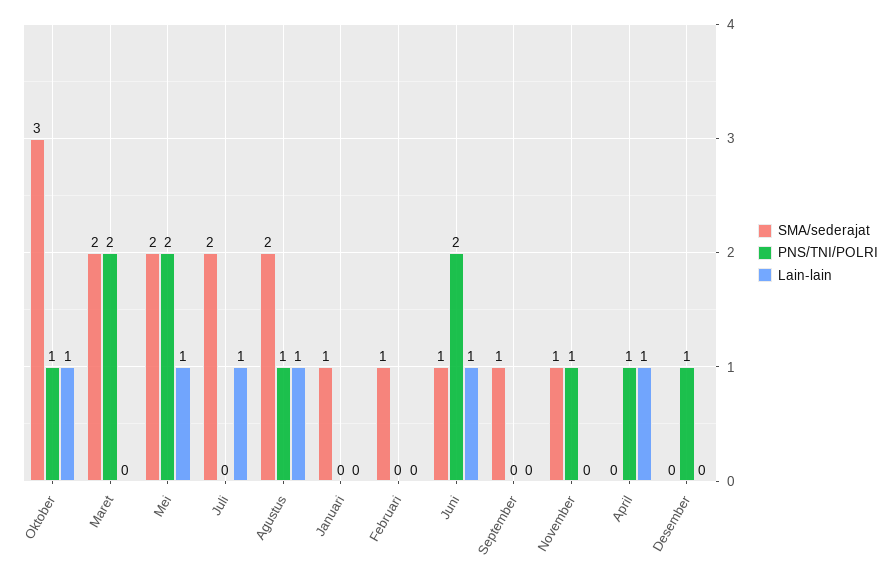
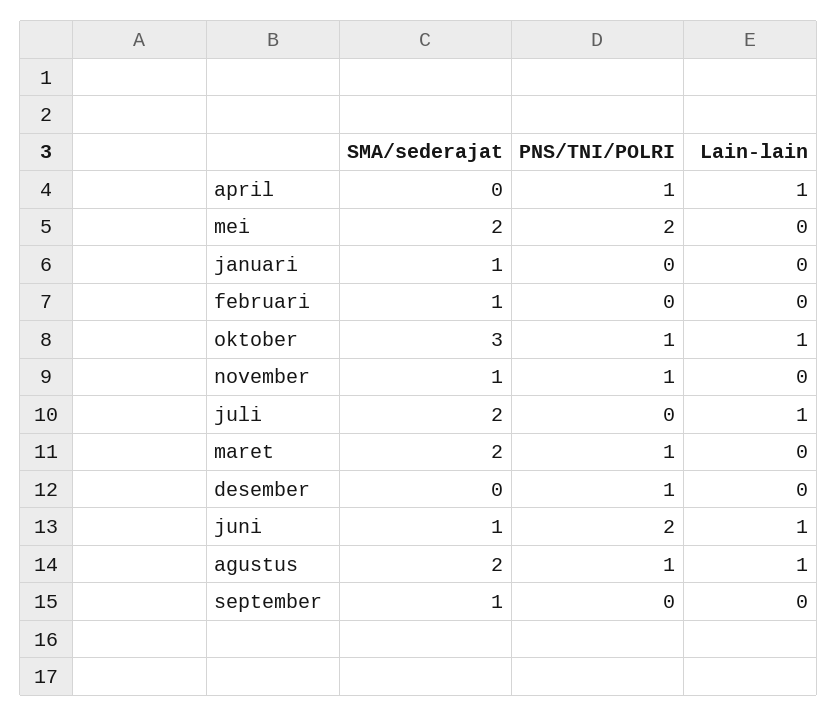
PNS/TNI/POLRI, Maret: 2 -> 1
Lain-lain, Mei: 1 -> 0

